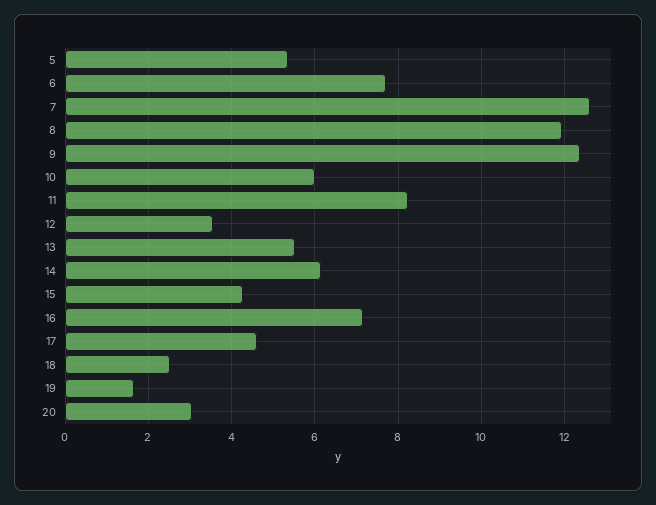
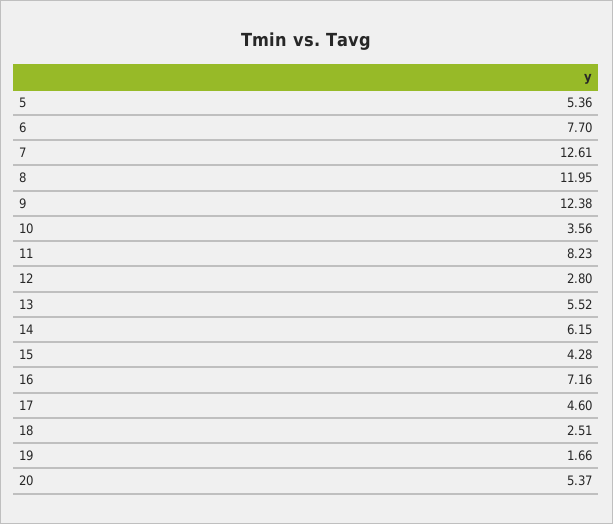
10: 6 -> 3.56
12: 3.6 -> 2.8
20: 3 -> 5.37

